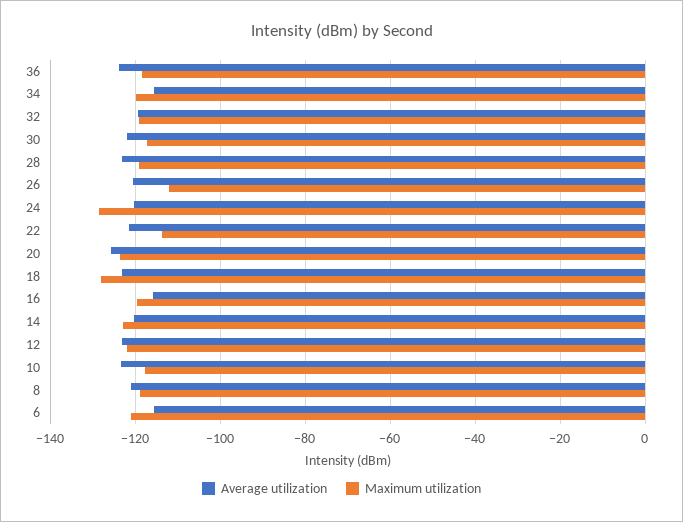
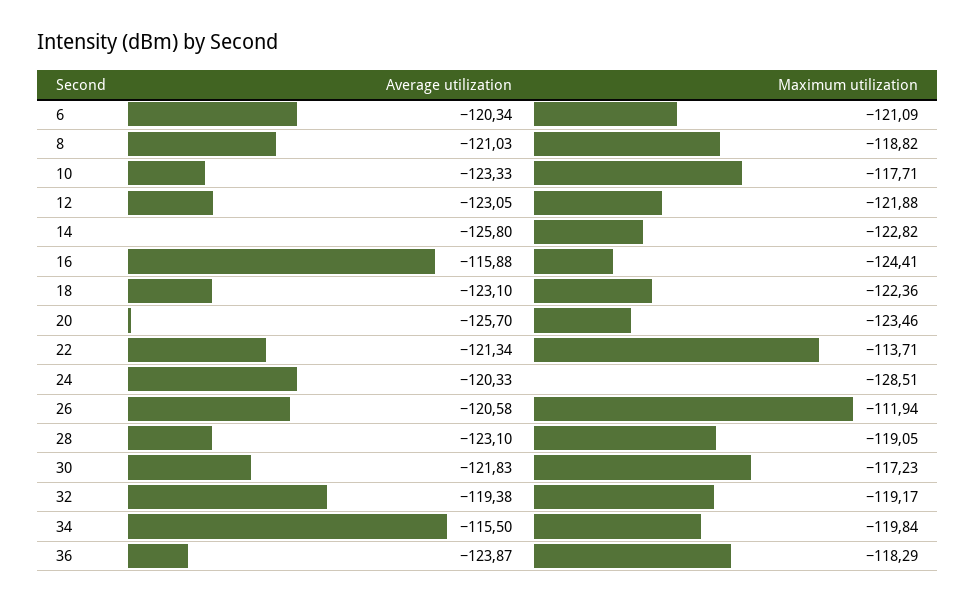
Maximum utilization, 18: -128 -> -122.36
Maximum utilization, 16: -120 -> -124.41
Average utilization, 14: -120 -> -125.8
Average utilization, 6: -116 -> -120.34

